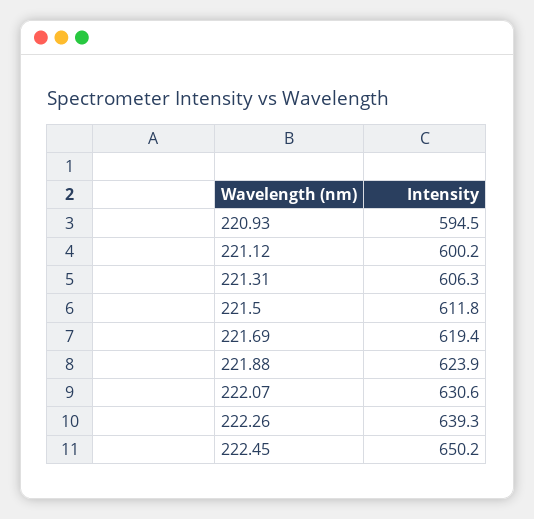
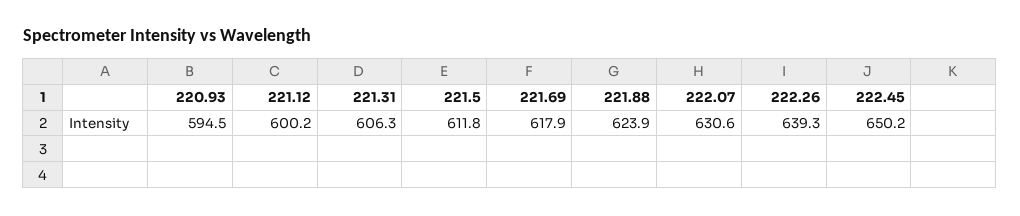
221.69: 619.4 -> 617.9

